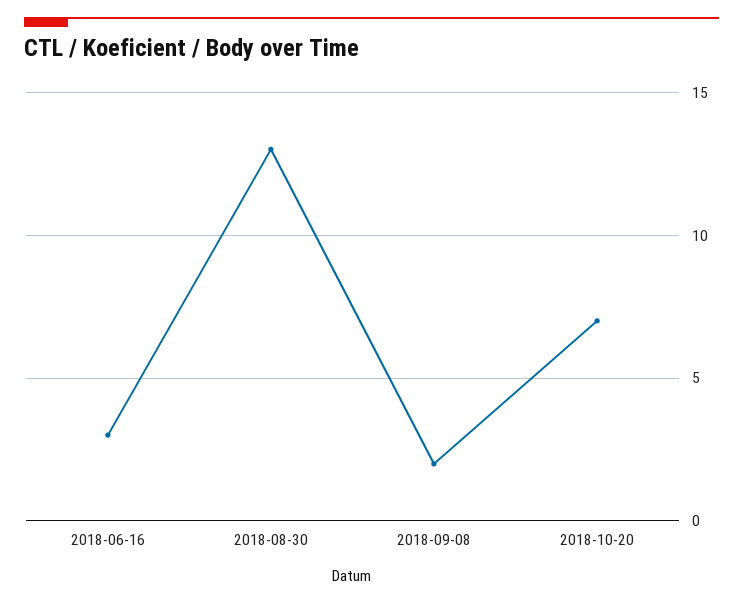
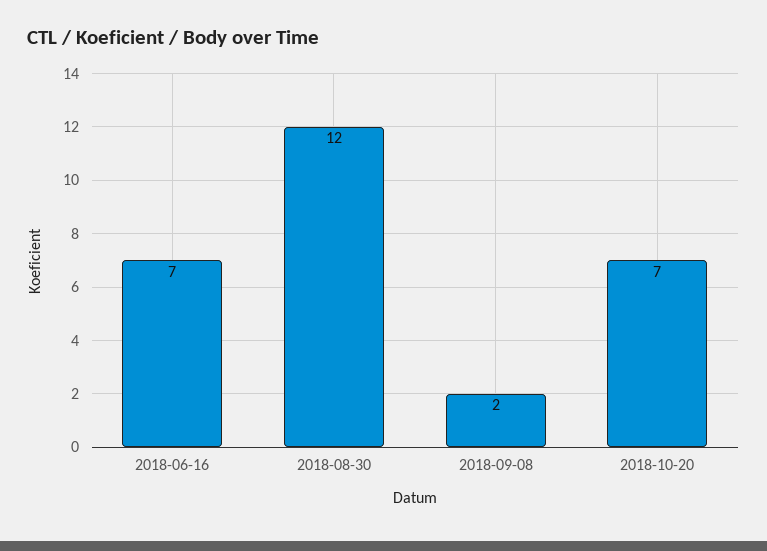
2018-06-16: 3 -> 7
2018-08-30: 13 -> 12

